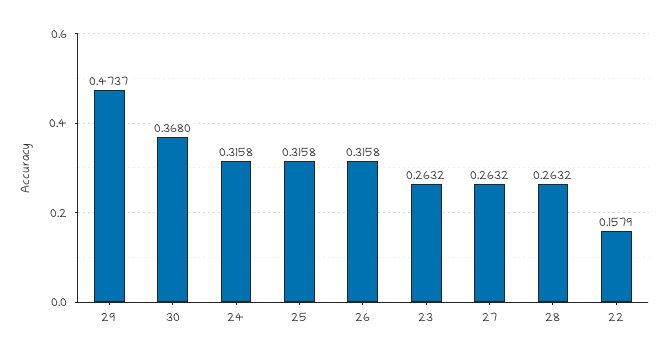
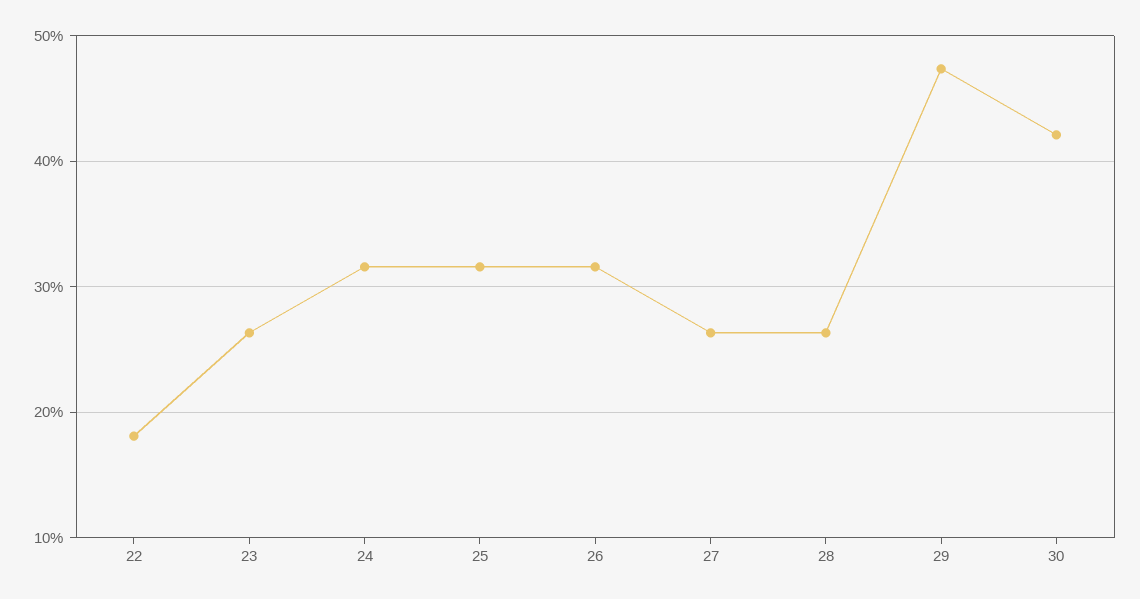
30: 0.368 -> 0.42
22: 0.1579 -> 0.18

